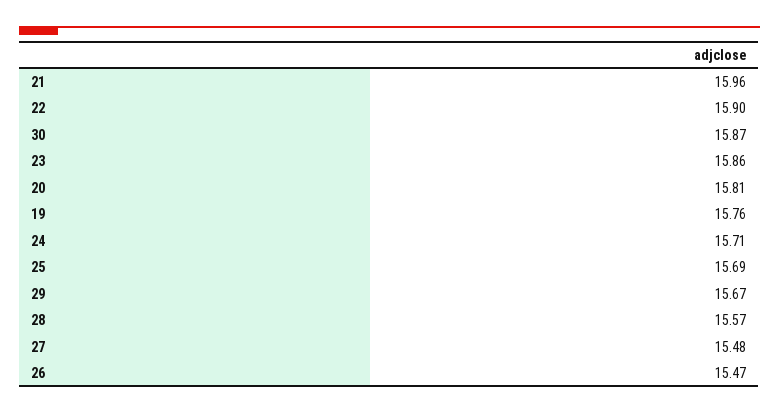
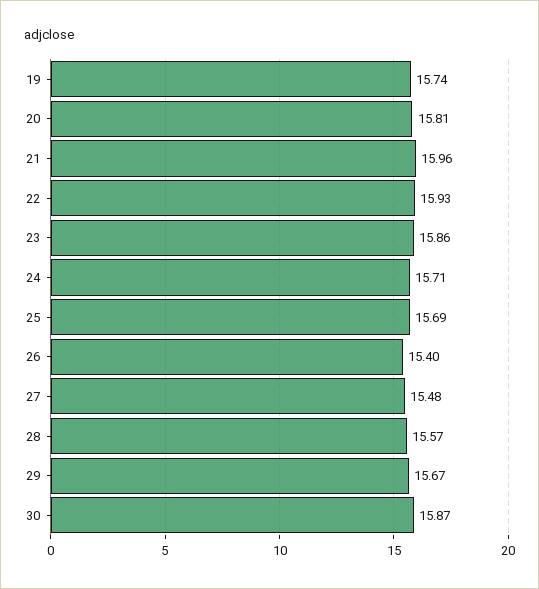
22: 15.9 -> 15.93
19: 15.76 -> 15.74
26: 15.47 -> 15.4

